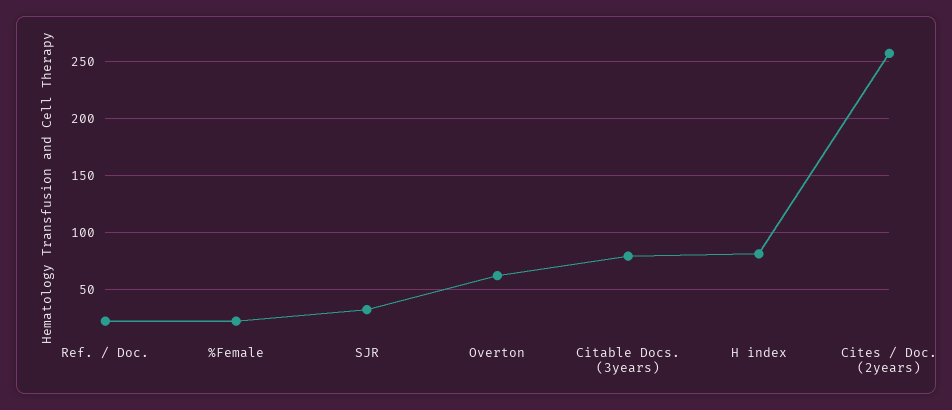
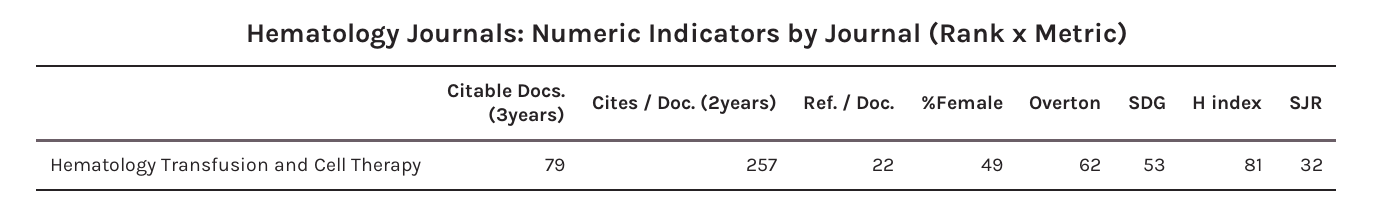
%Female: 20 -> 49
SDG: none -> 53

